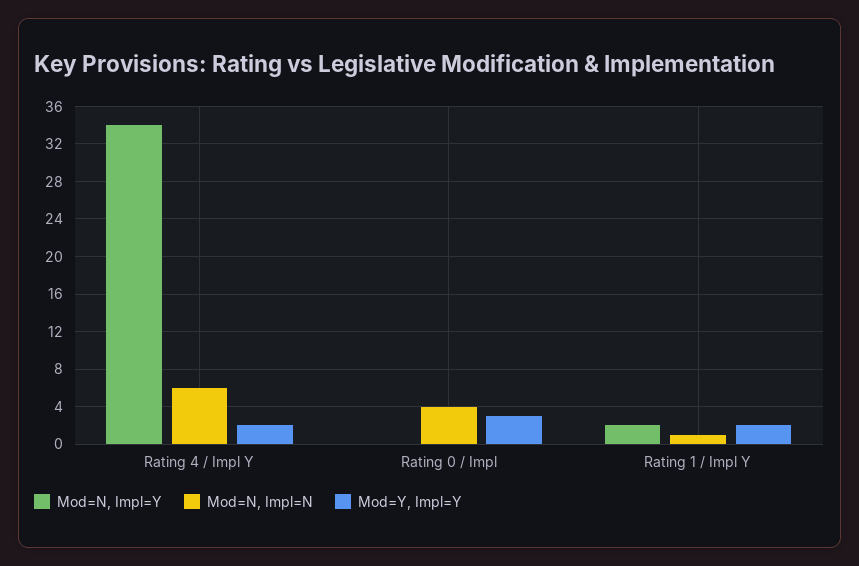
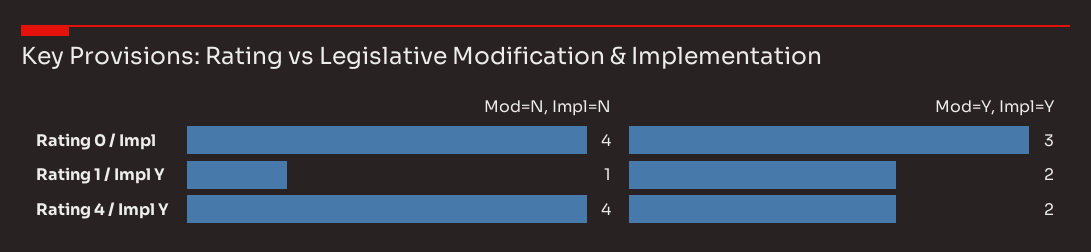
Mod=N, Impl=Y, Rating 4 / Impl Y: 34 -> none
Mod=N, Impl=N, Rating 4 / Impl Y: 6 -> 4
Mod=N, Impl=Y, Rating 0 / Impl: 0 -> none
Mod=N, Impl=Y, Rating 1 / Impl Y: 2 -> none

